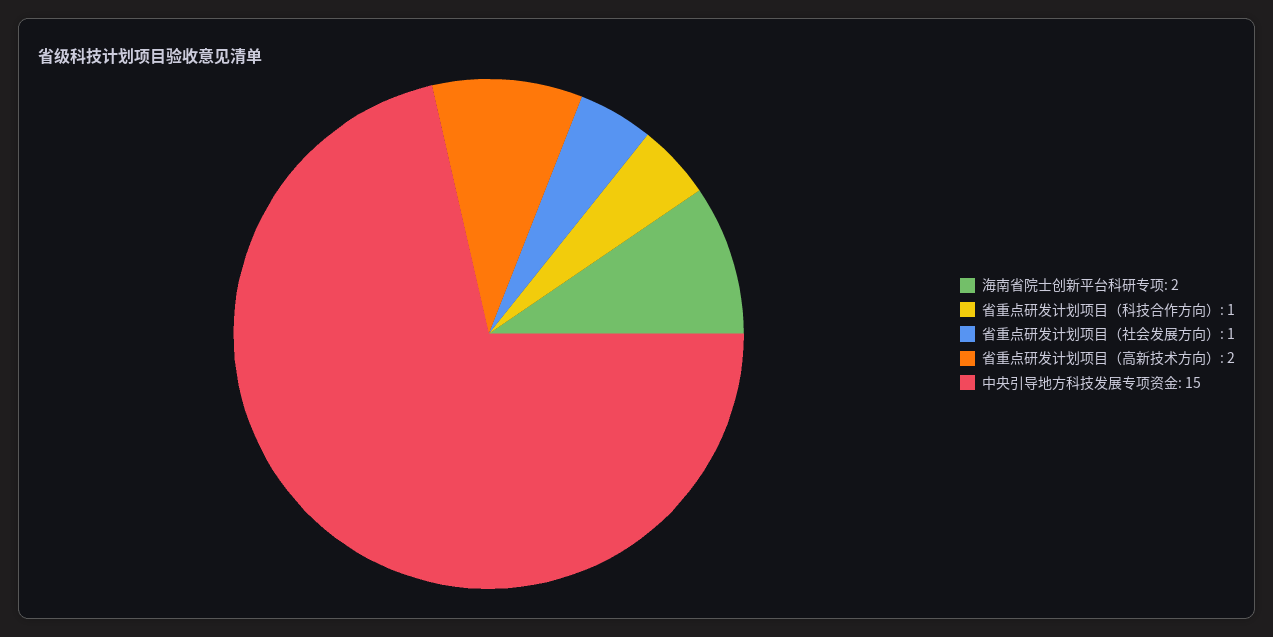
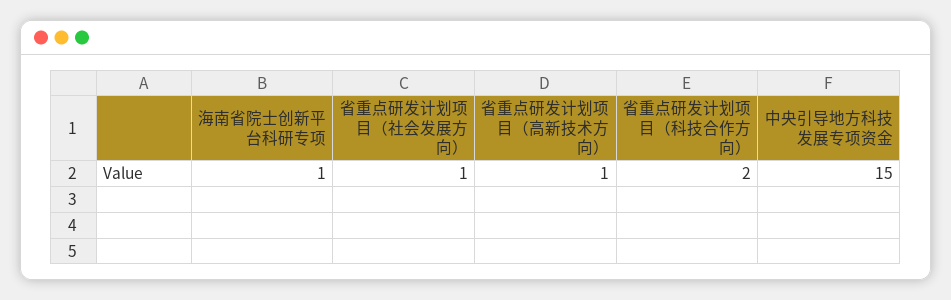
海南省院士创新平台科研专项: 2 -> 1
省重点研发计划项目（科技合作方向）: 1 -> 2
省重点研发计划项目（高新技术方向）: 2 -> 1

